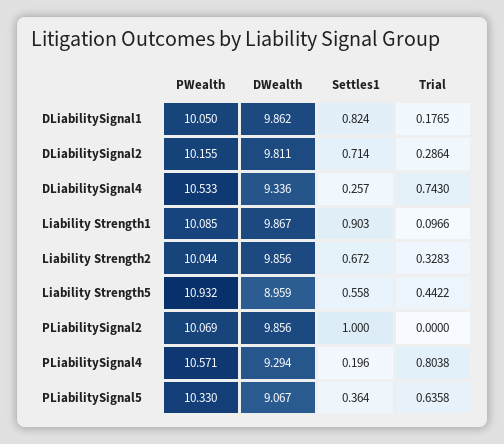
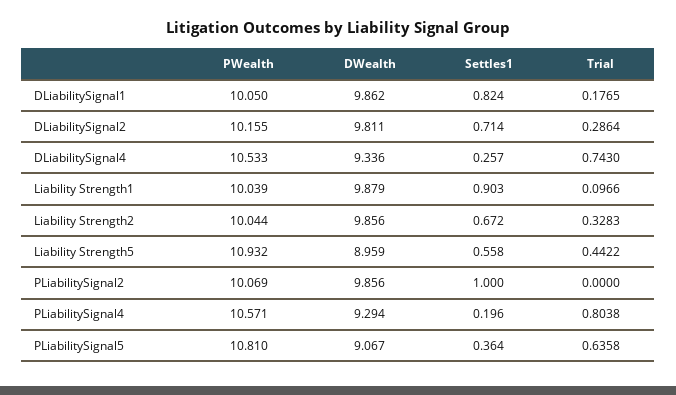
PWealth, Liability Strength1: 10.085 -> 10.039
DWealth, Liability Strength1: 9.867 -> 9.879
PWealth, PLiabilitySignal5: 10.33 -> 10.81

